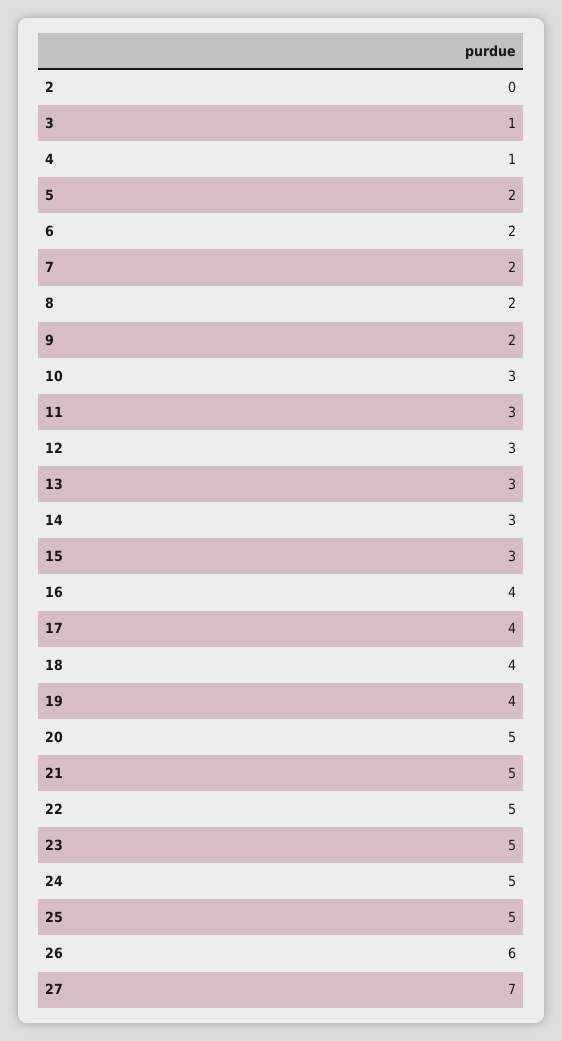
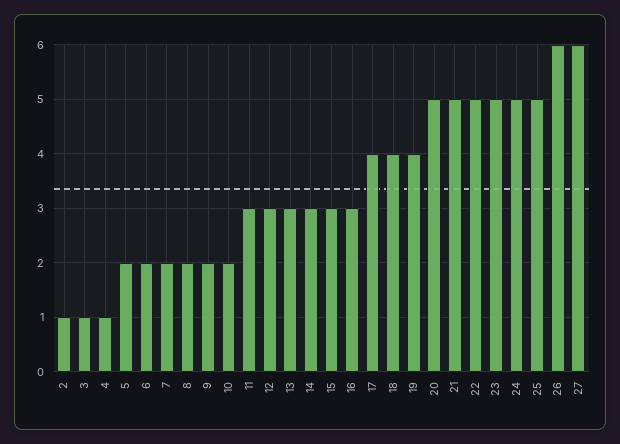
2: 0 -> 1
10: 3 -> 2
16: 4 -> 3
27: 7 -> 6

